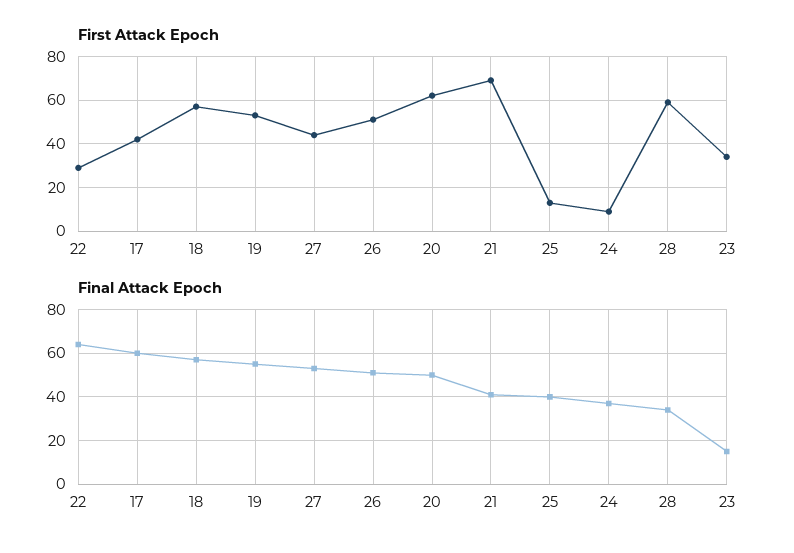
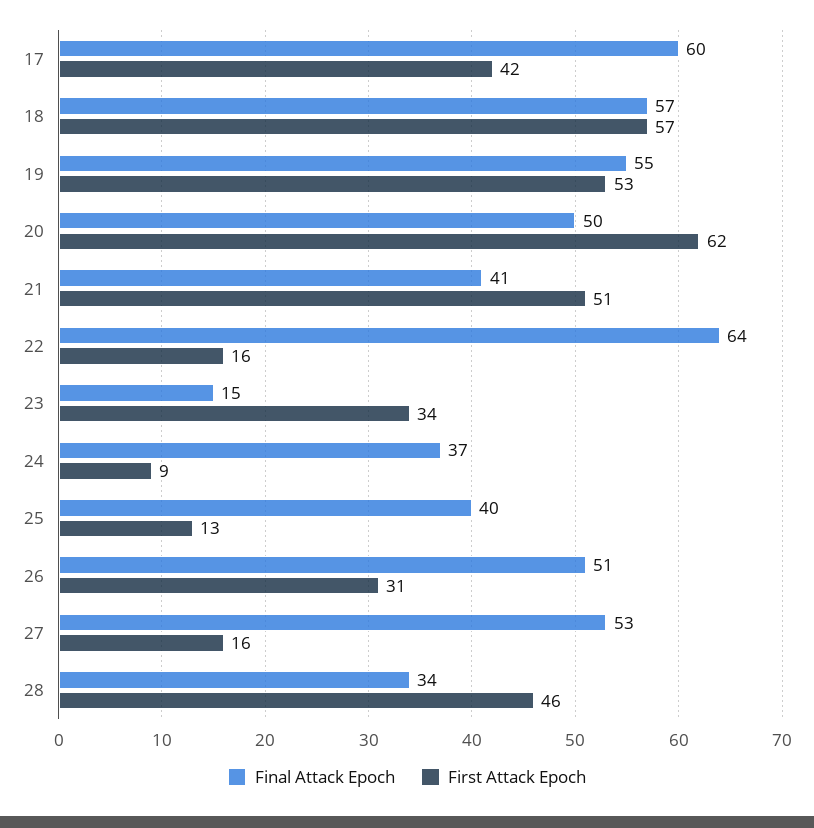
First Attack Epoch, 22: 30 -> 16
First Attack Epoch, 27: 45 -> 16
First Attack Epoch, 26: 50 -> 31
First Attack Epoch, 21: 70 -> 51
First Attack Epoch, 28: 60 -> 46

